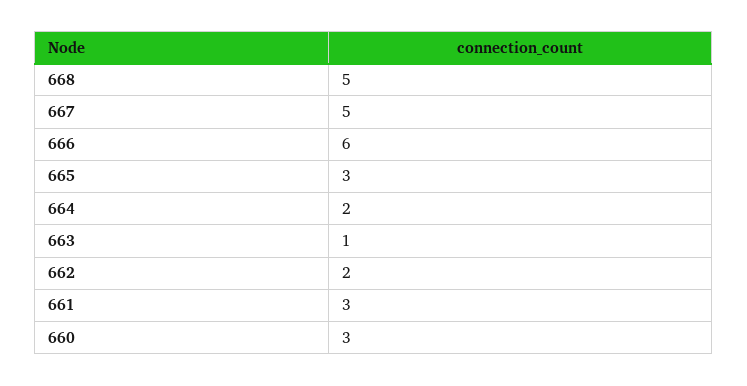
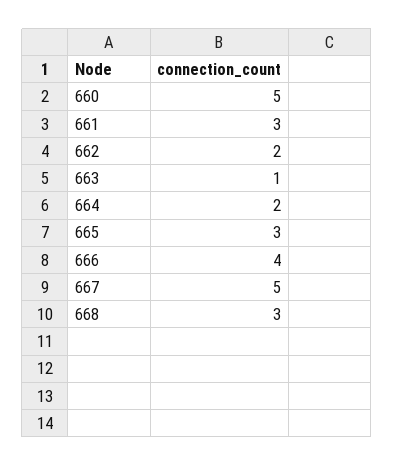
668: 5 -> 3
666: 6 -> 4
660: 3 -> 5

